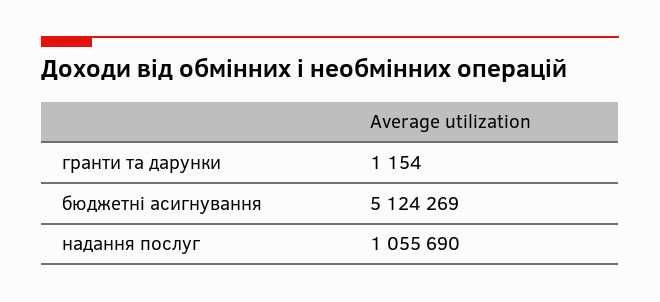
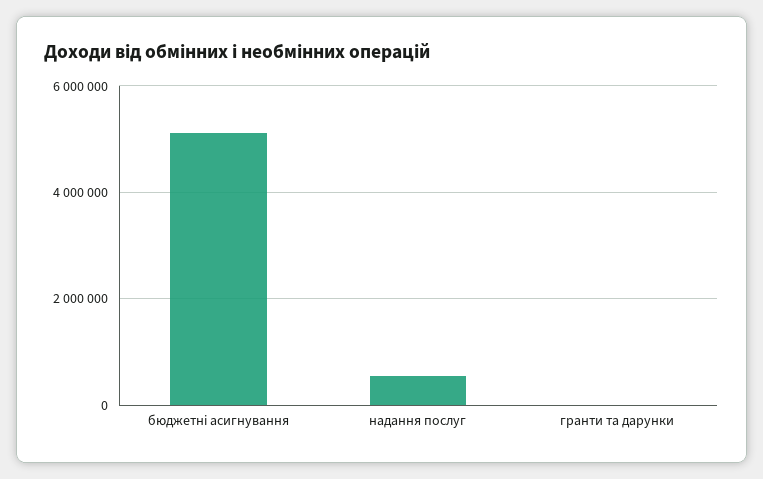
надання послуг: 1055690 -> 600000

